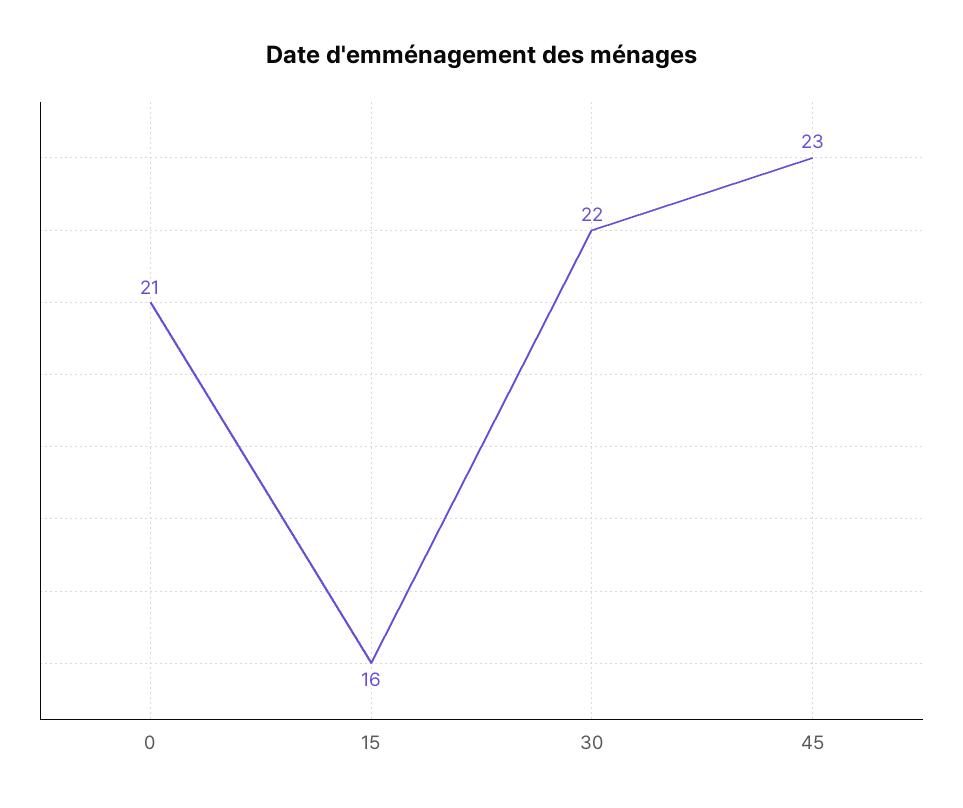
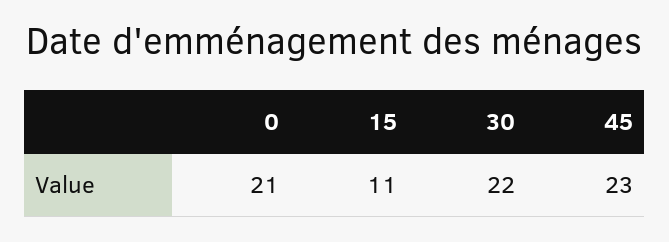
15: 16 -> 11

